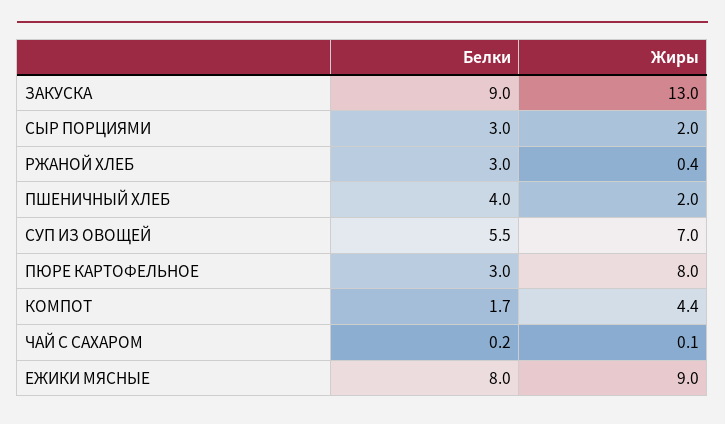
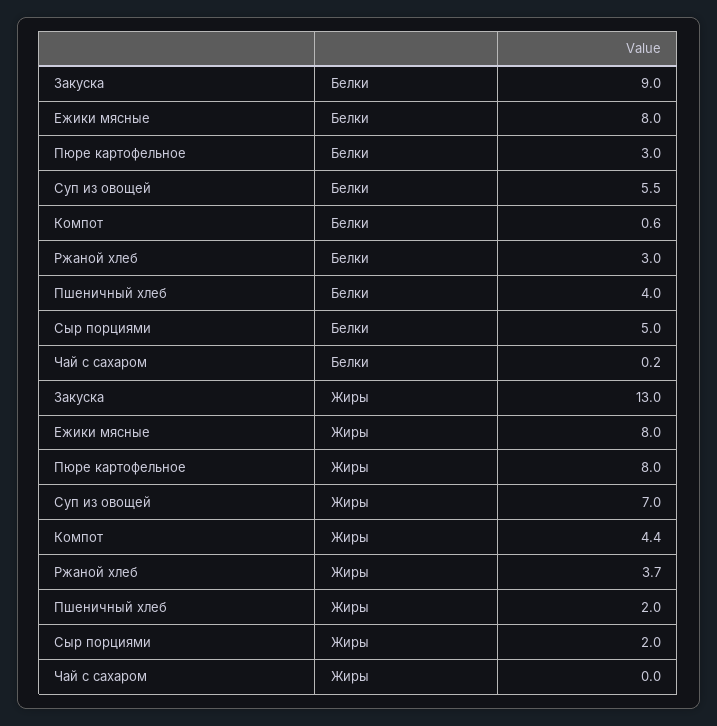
Белки, СЫР ПОРЦИЯМИ: 3 -> 5
Жиры, РЖАНОЙ ХЛЕБ: 0.4 -> 3.7
Белки, КОМПОТ: 1.7 -> 0.6
Жиры, ЧАЙ С САХАРОМ: 0.1 -> 0
Жиры, ЕЖИКИ МЯСНЫЕ: 9 -> 8

